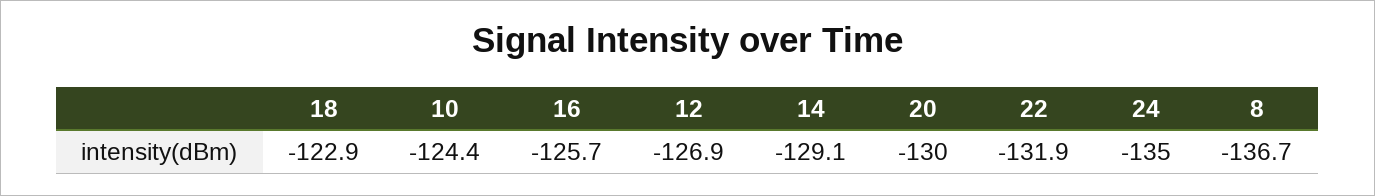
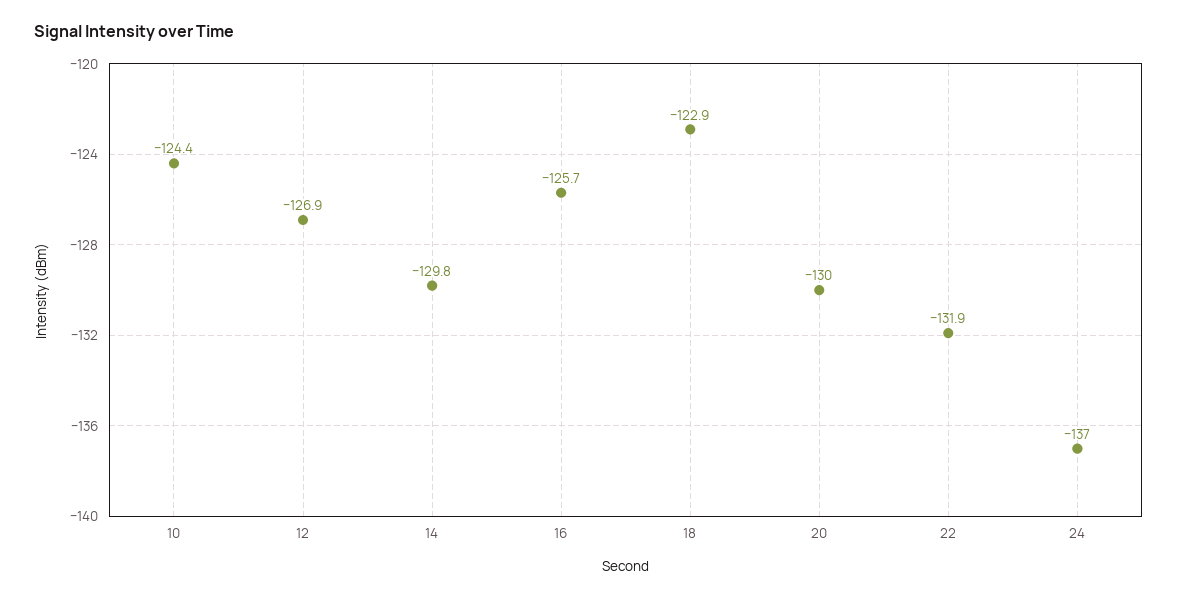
14: -129.1 -> -129.8
24: -135 -> -137
8: -136.7 -> none

